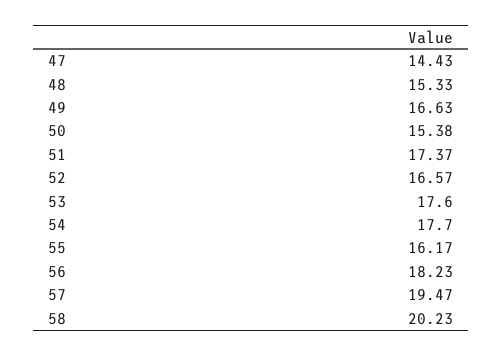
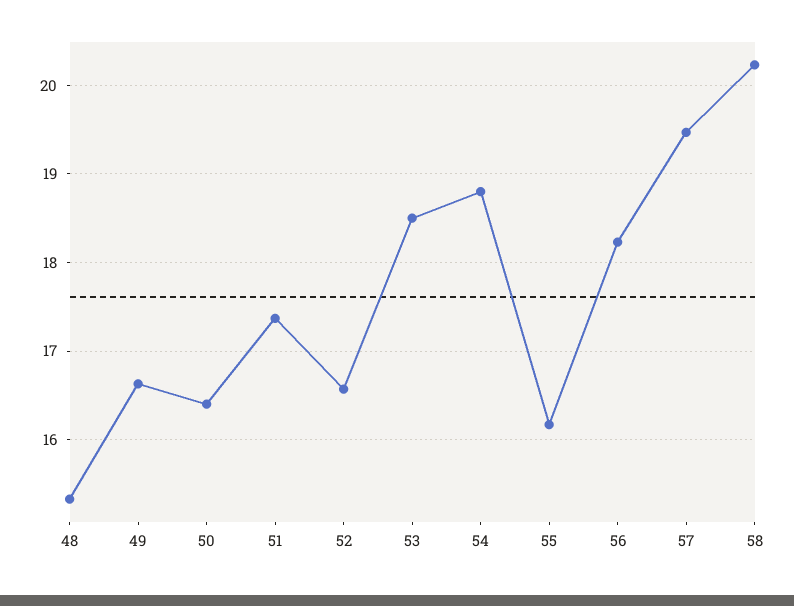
47: 14.43 -> none
50: 15.38 -> 16.4
53: 17.6 -> 18.5
54: 17.7 -> 18.8

